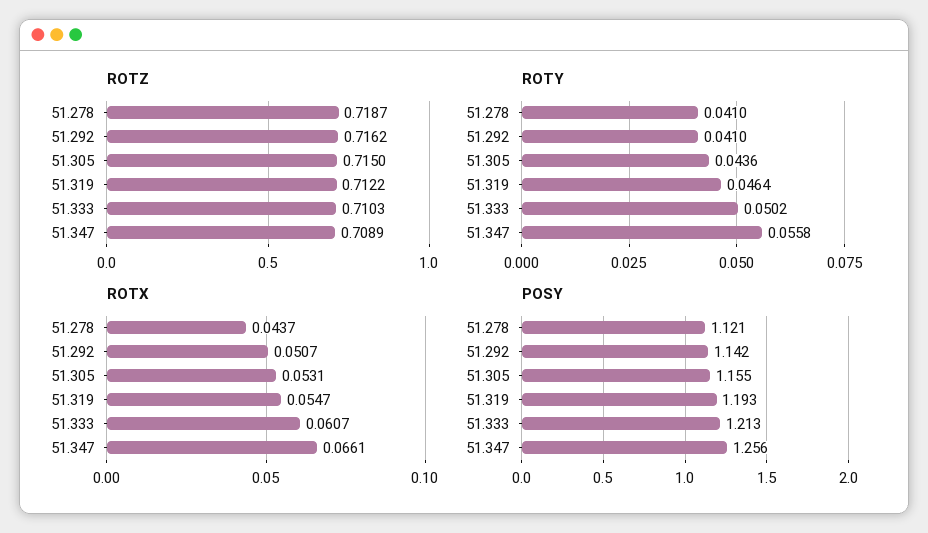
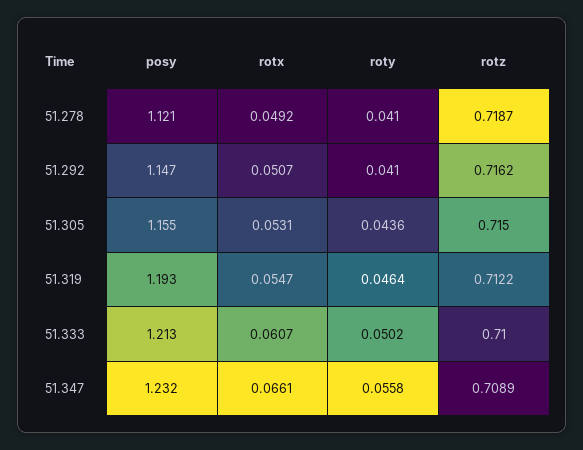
ROTZ, 51.333: 0.7103 -> 0.71
ROTX, 51.278: 0.0437 -> 0.0492
POSY, 51.292: 1.142 -> 1.147
POSY, 51.347: 1.256 -> 1.232

